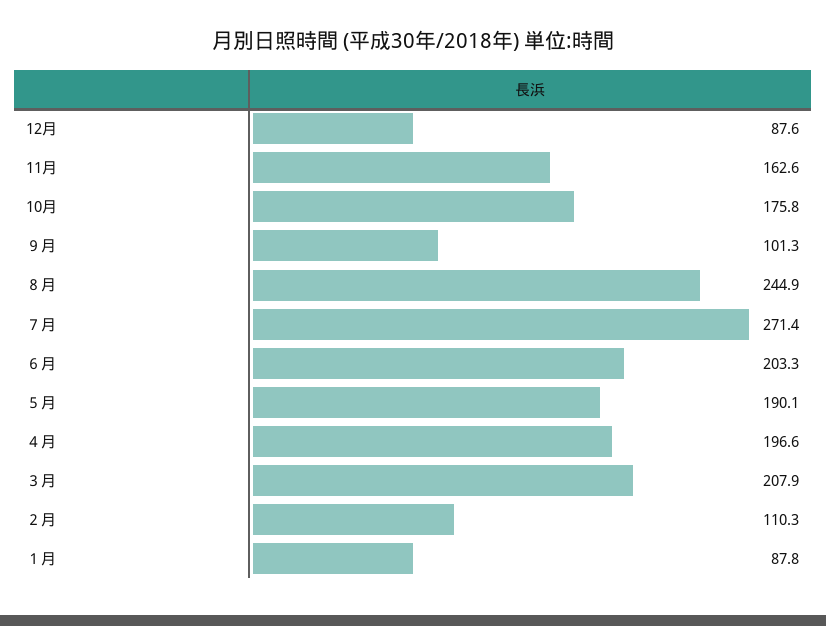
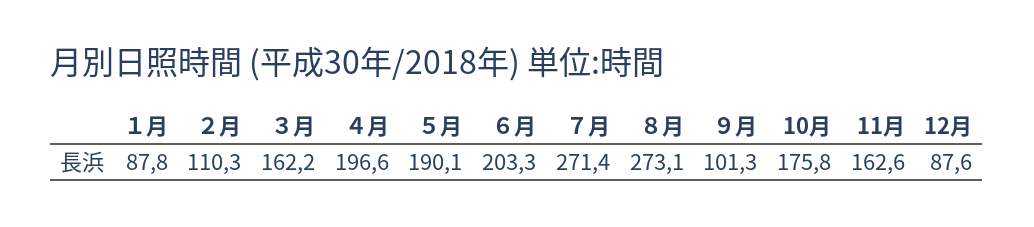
８月: 244.9 -> 273.1
３月: 207.9 -> 162.2

